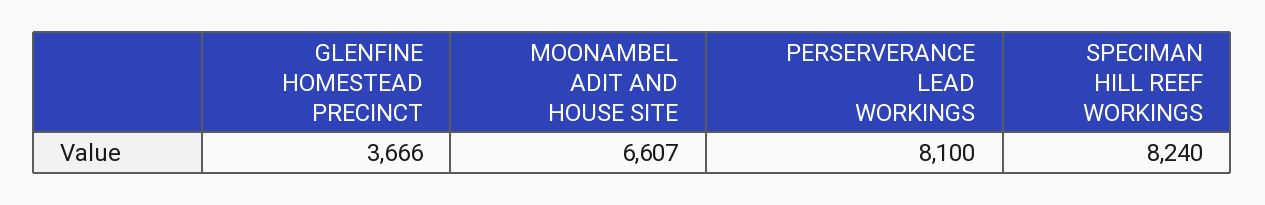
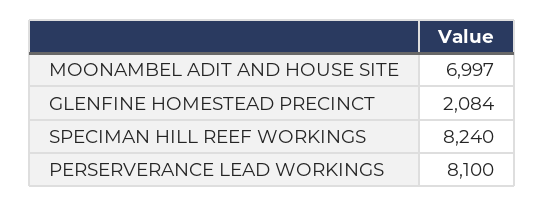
GLENFINE HOMESTEAD PRECINCT: 3666 -> 2084
MOONAMBEL ADIT AND HOUSE SITE: 6607 -> 6997

